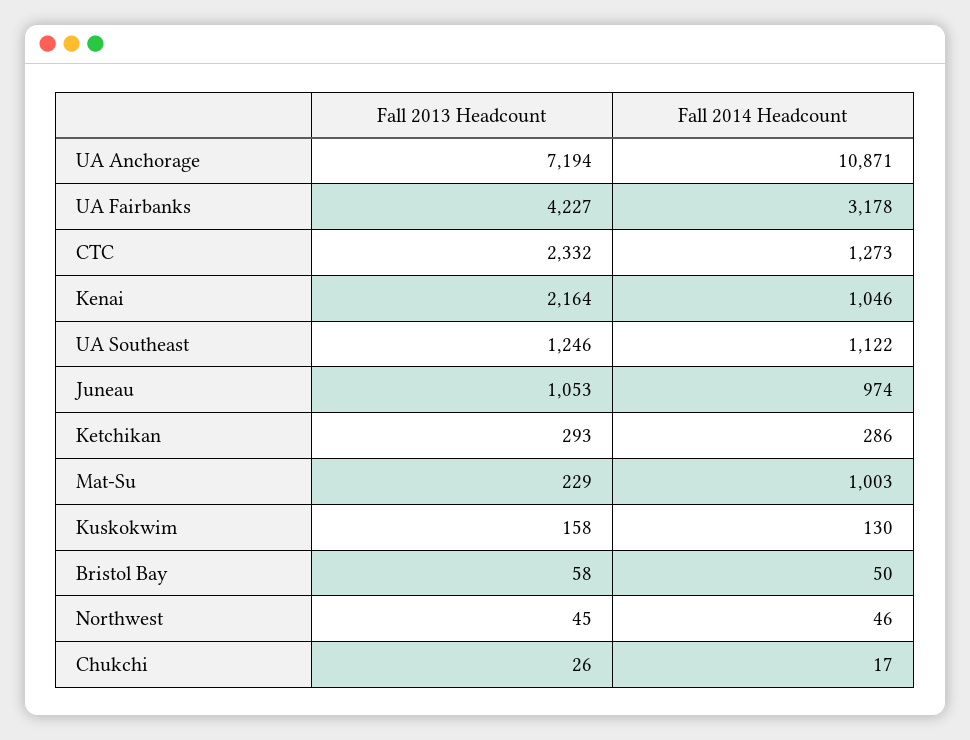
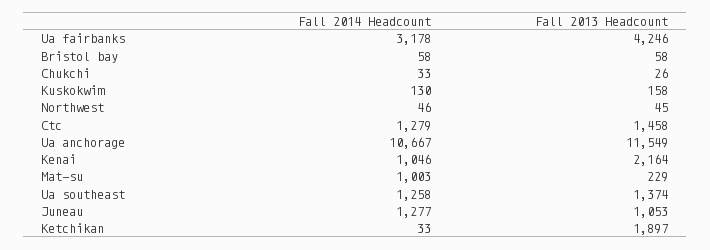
Fall 2013 Headcount, UA Anchorage: 7194 -> 11549
Fall 2014 Headcount, UA Anchorage: 10871 -> 10667
Fall 2013 Headcount, UA Fairbanks: 4227 -> 4246
Fall 2013 Headcount, CTC: 2332 -> 1458
Fall 2014 Headcount, CTC: 1273 -> 1279
Fall 2013 Headcount, UA Southeast: 1246 -> 1374
Fall 2014 Headcount, UA Southeast: 1122 -> 1258
Fall 2014 Headcount, Juneau: 974 -> 1277
Fall 2013 Headcount, Ketchikan: 293 -> 1897
Fall 2014 Headcount, Ketchikan: 286 -> 33
Fall 2014 Headcount, Bristol Bay: 50 -> 58
Fall 2014 Headcount, Chukchi: 17 -> 33

